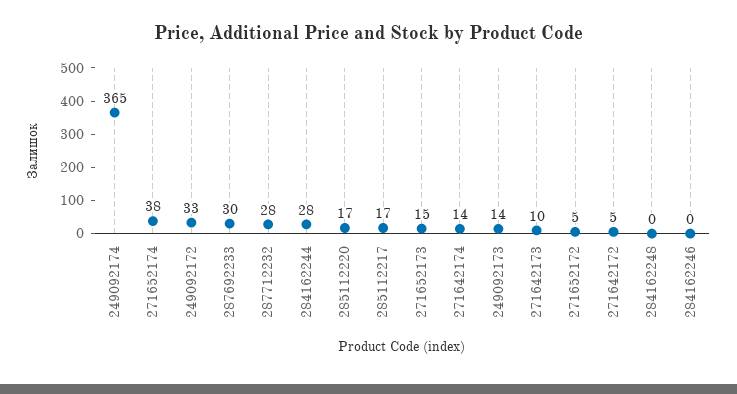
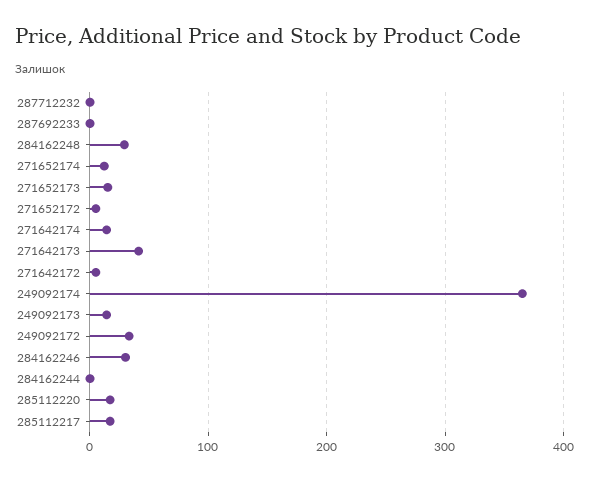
271652174: 38 -> 10
287692233: 30 -> 0
287712232: 28 -> 0
284162244: 28 -> 0
271642173: 10 -> 40
284162248: 0 -> 30
284162246: 0 -> 30

